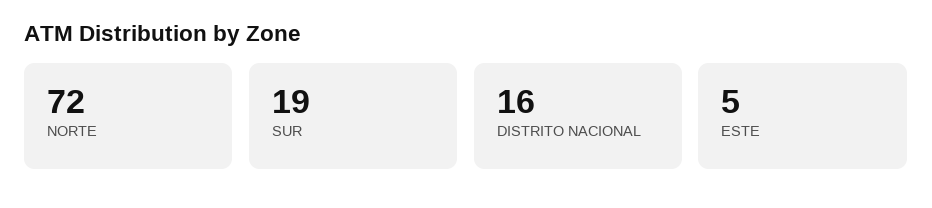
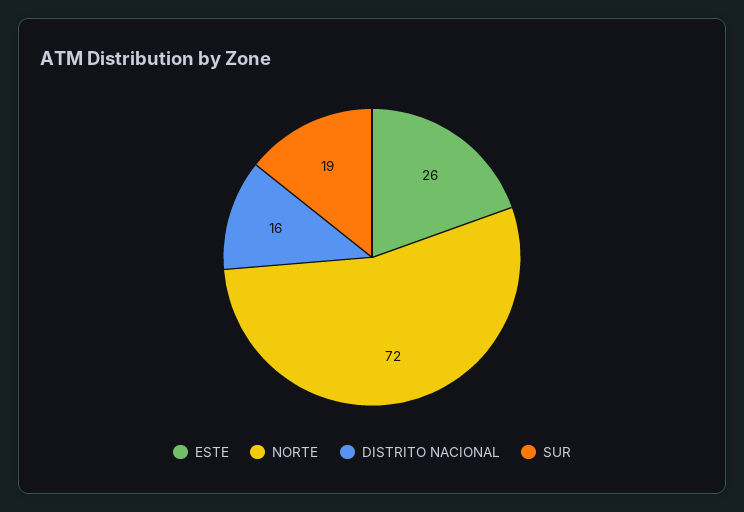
ESTE: 5 -> 26

